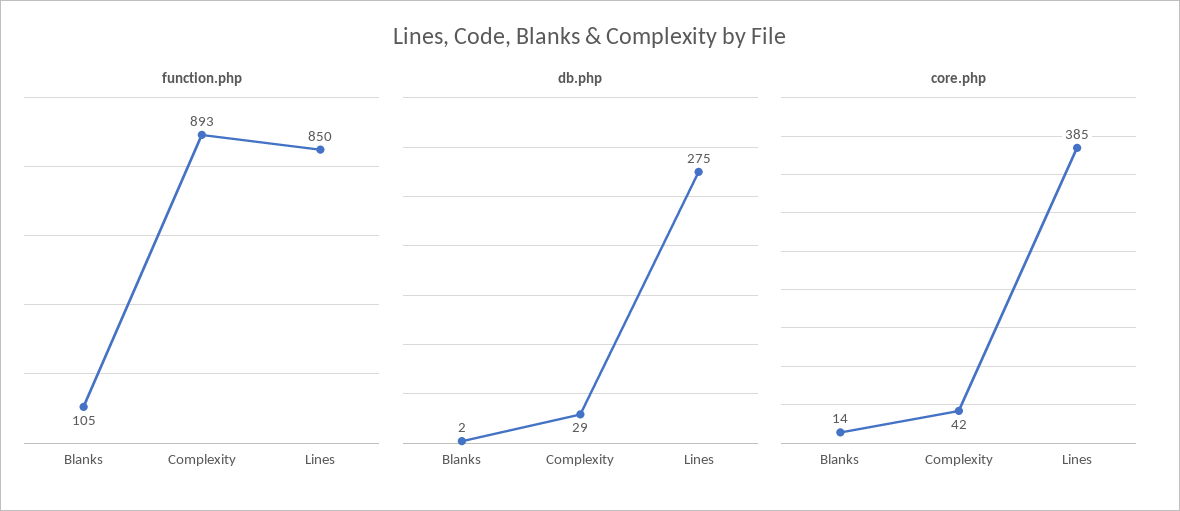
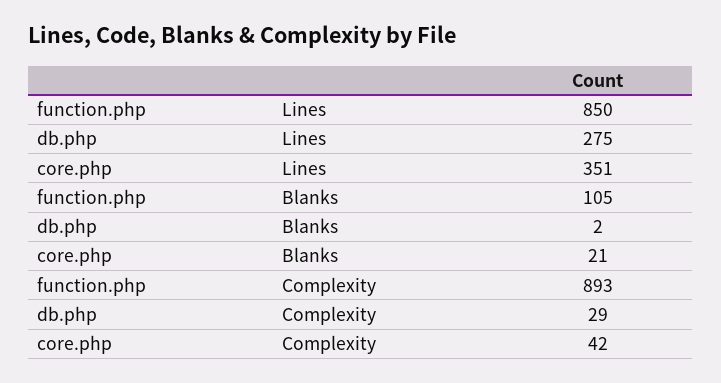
core.php, Blanks: 14 -> 21
core.php, Lines: 385 -> 351

